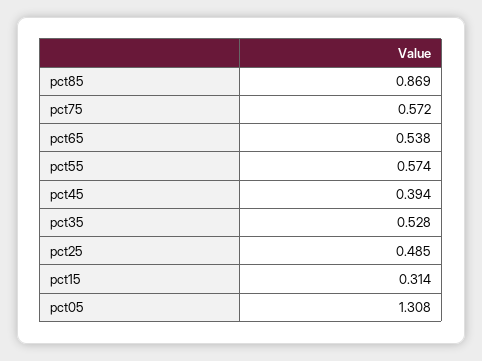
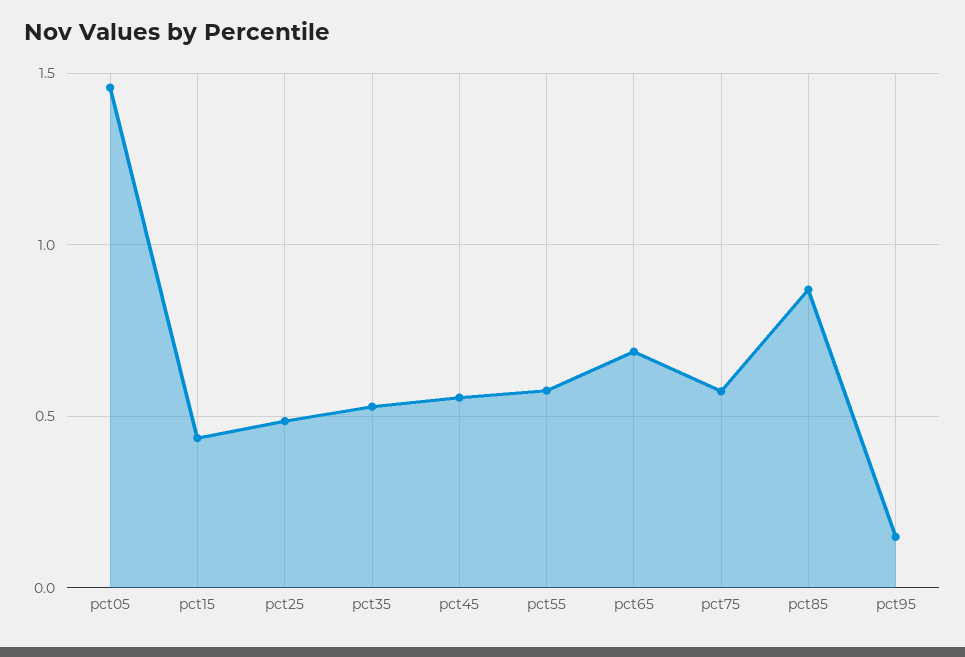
pct65: 0.538 -> 0.7
pct45: 0.394 -> 0.55
pct15: 0.314 -> 0.45
pct05: 1.308 -> 1.45
pct95: none -> 0.15

